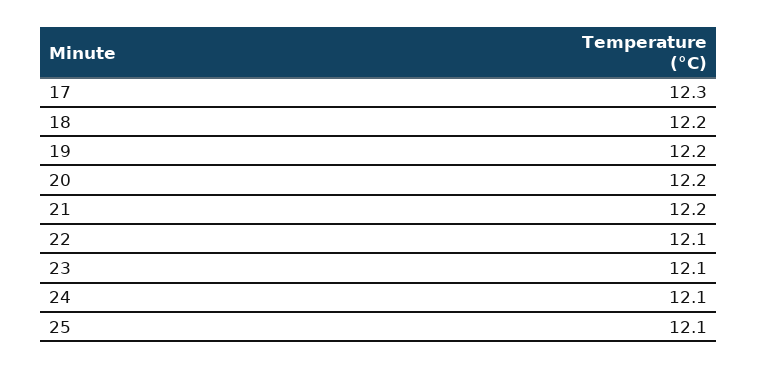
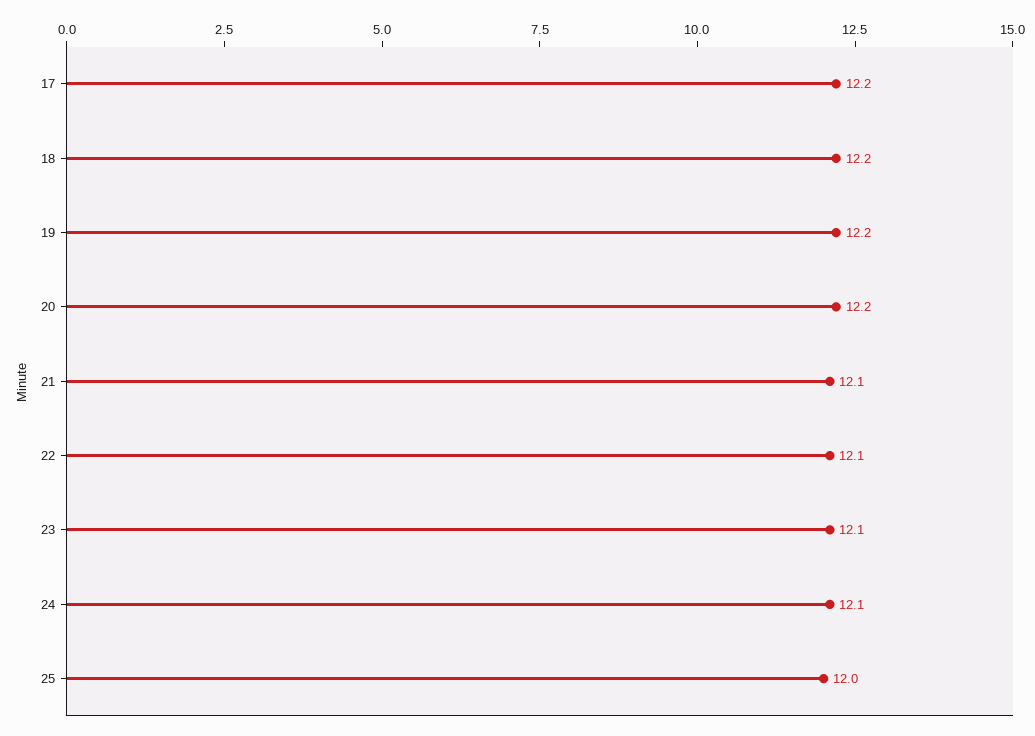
17: 12.3 -> 12.2
21: 12.2 -> 12.1
25: 12.1 -> 12

